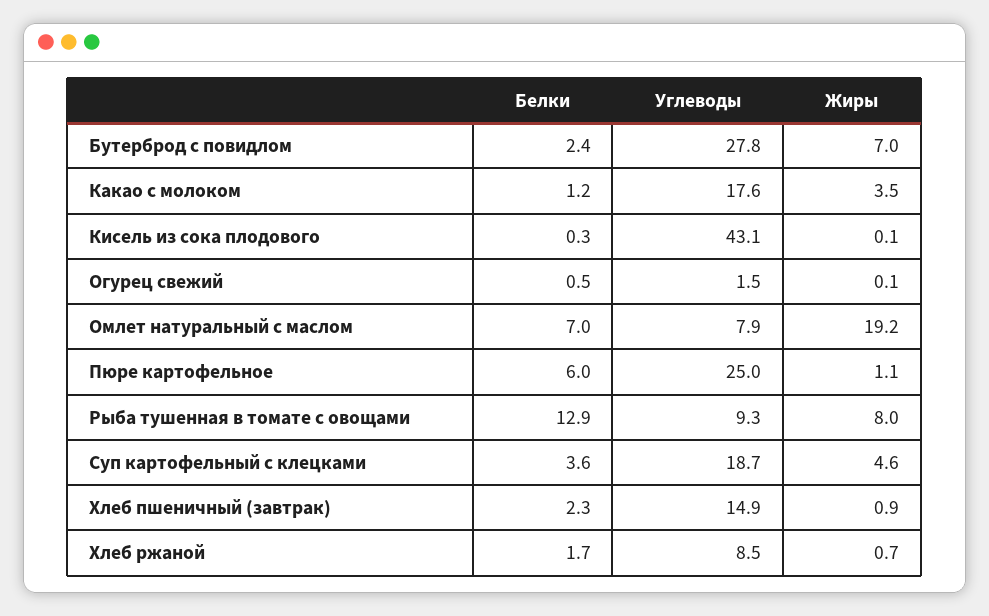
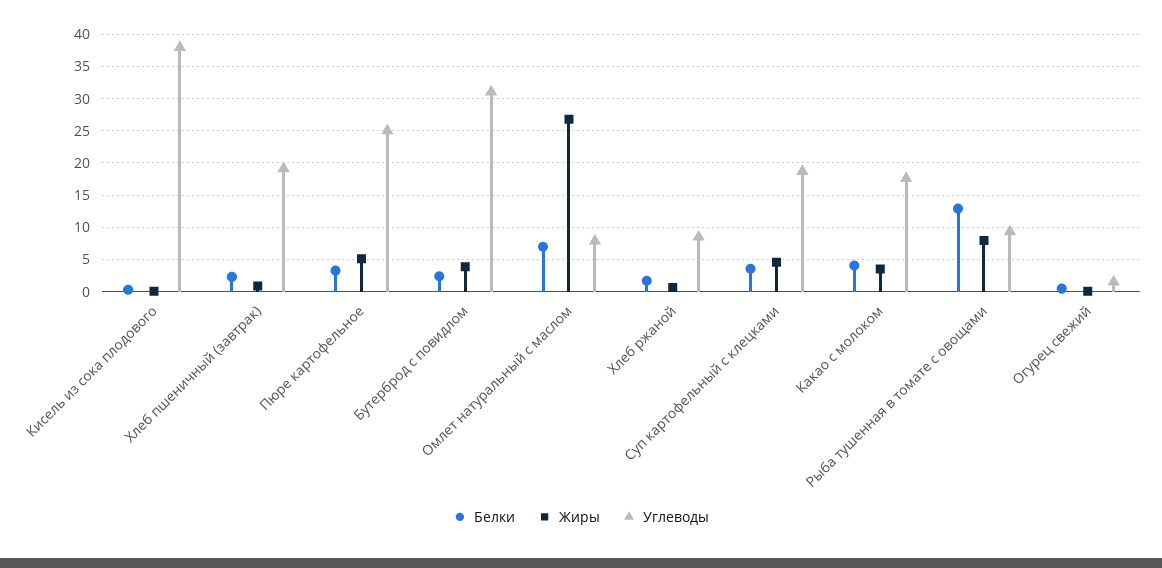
Углеводы, Бутерброд с повидлом: 27.8 -> 31
Жиры, Бутерброд с повидлом: 7 -> 4
Белки, Какао с молоком: 1.2 -> 4
Углеводы, Кисель из сока плодового: 43.1 -> 38
Жиры, Омлет натуральный с маслом: 19.2 -> 27
Белки, Пюре картофельное: 6 -> 3
Жиры, Пюре картофельное: 1.1 -> 5
Углеводы, Хлеб пшеничный (завтрак): 14.9 -> 19

